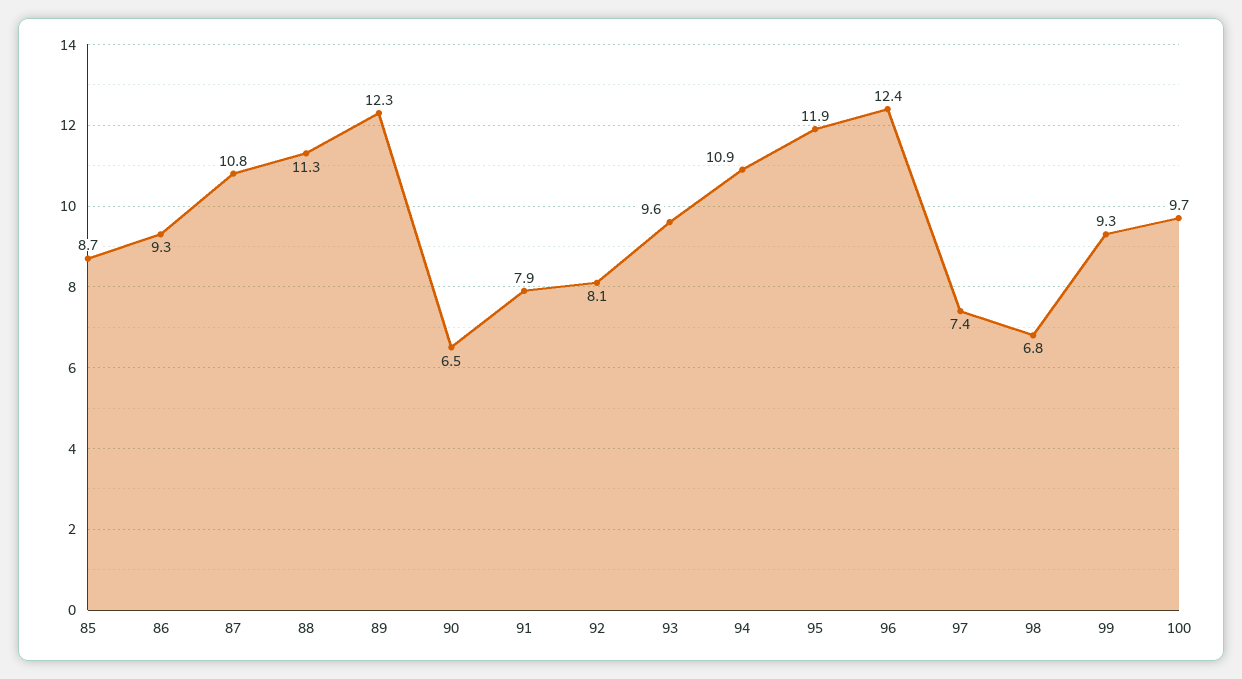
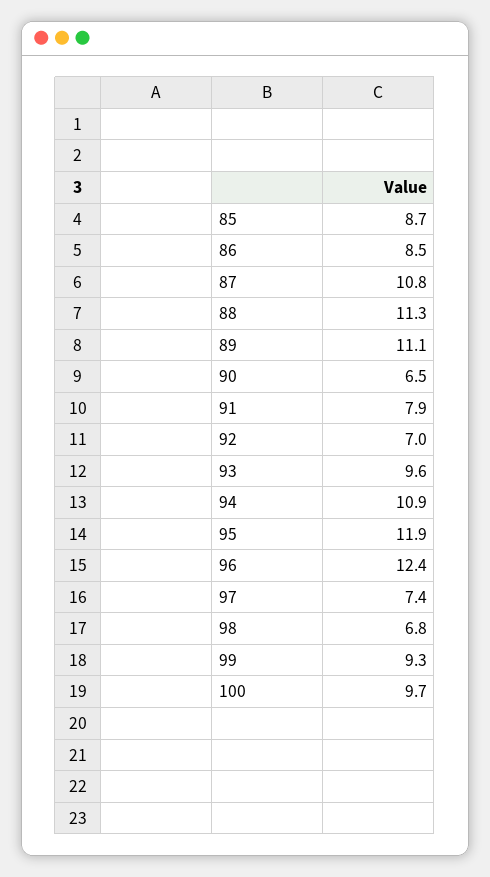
86: 9.3 -> 8.5
89: 12.3 -> 11.1
92: 8.1 -> 7

